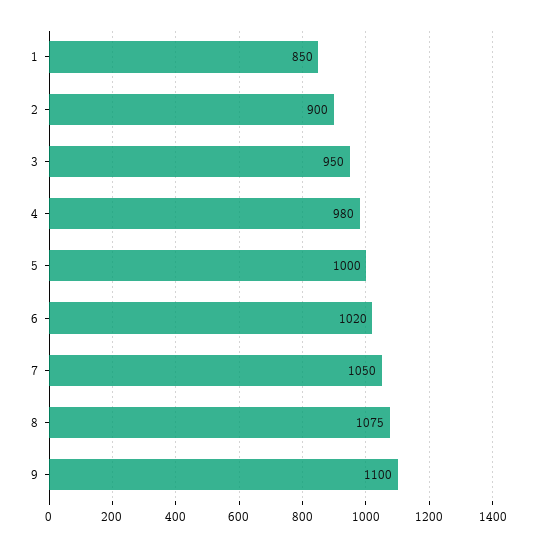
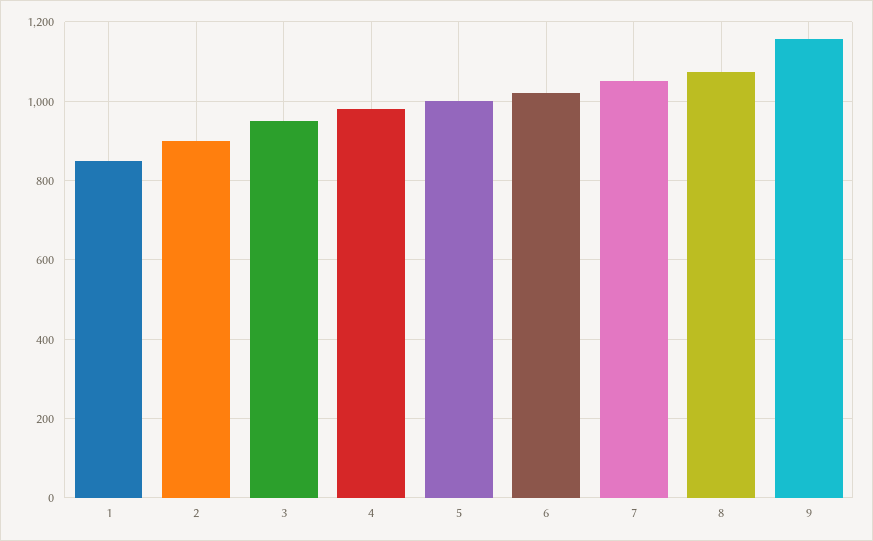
9: 1100 -> 1160

